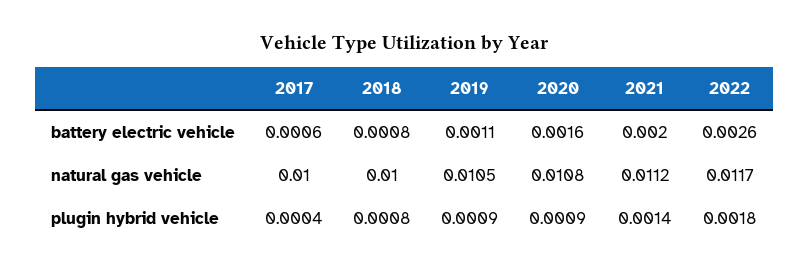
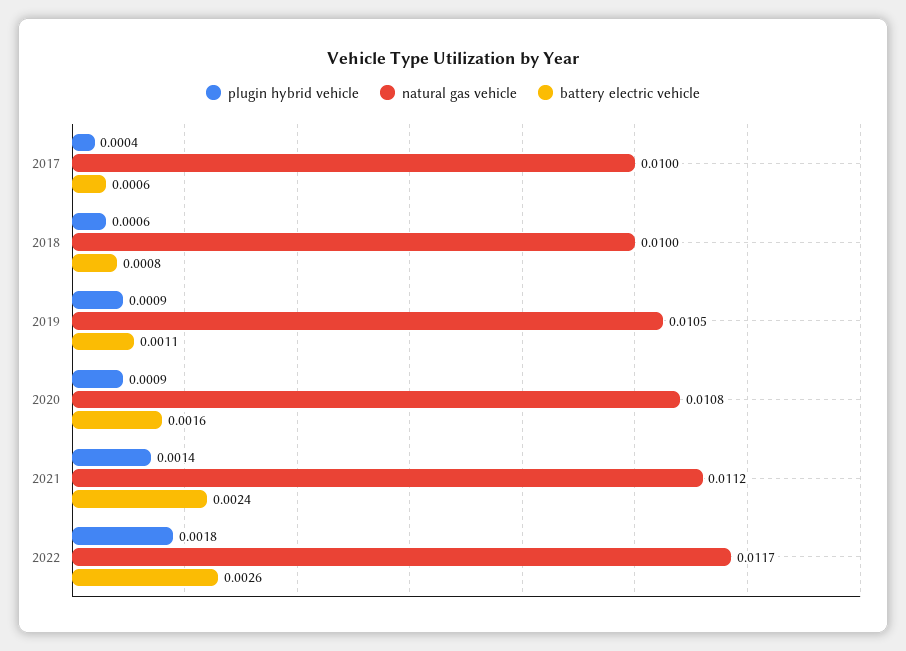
battery electric vehicle, 2021: 0.002 -> 0.0024
plugin hybrid vehicle, 2018: 0.0008 -> 0.0006

